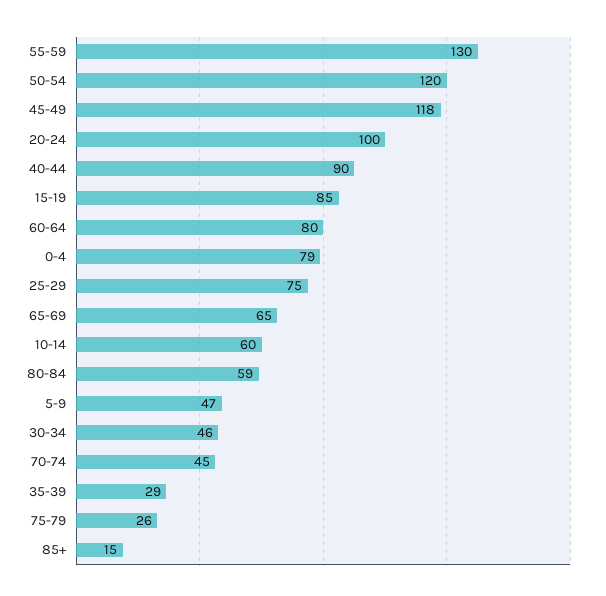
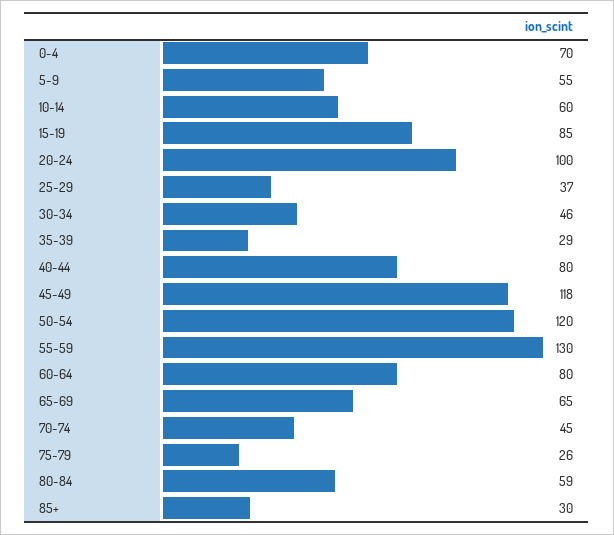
40-44: 90 -> 80
0-4: 79 -> 70
25-29: 75 -> 37
5-9: 47 -> 55
85+: 15 -> 30

